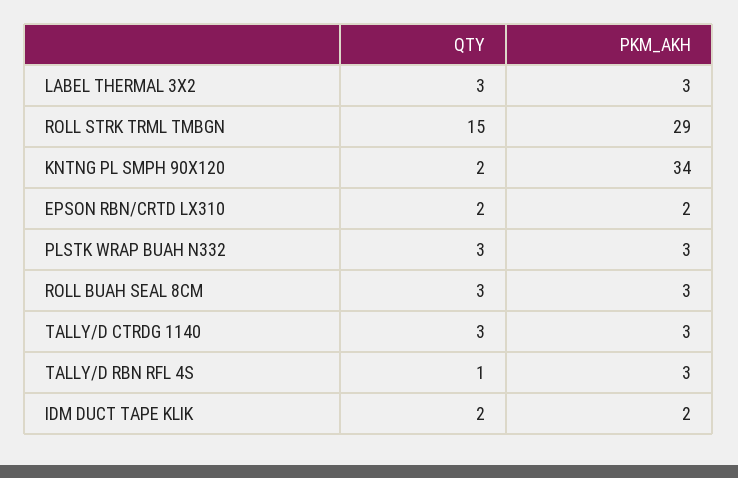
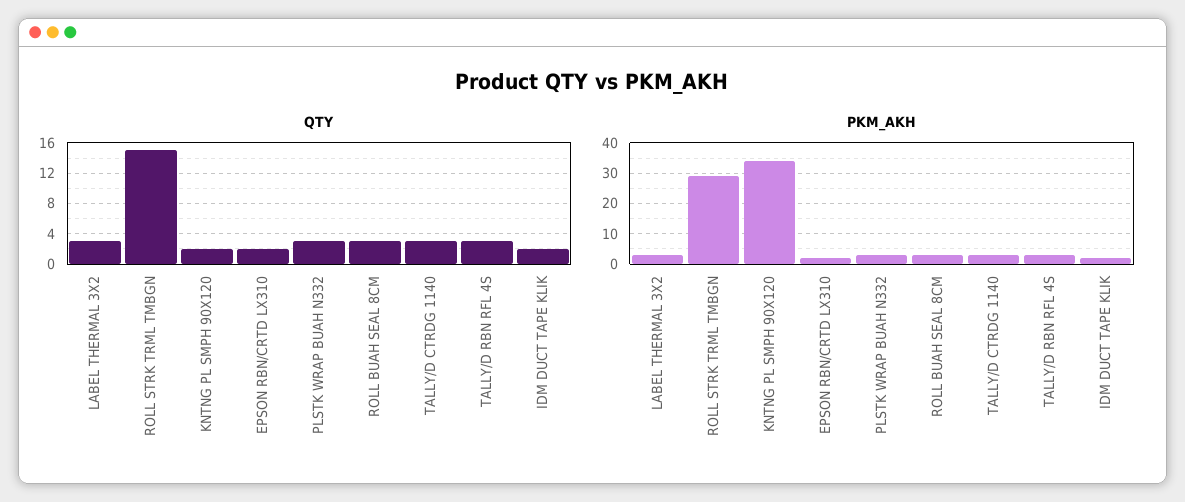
QTY, TALLY/D RBN RFL 4S: 1 -> 3

